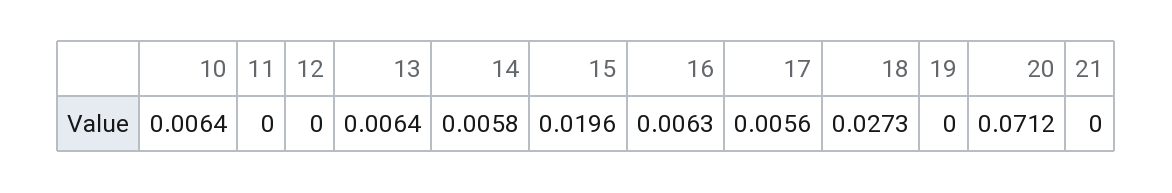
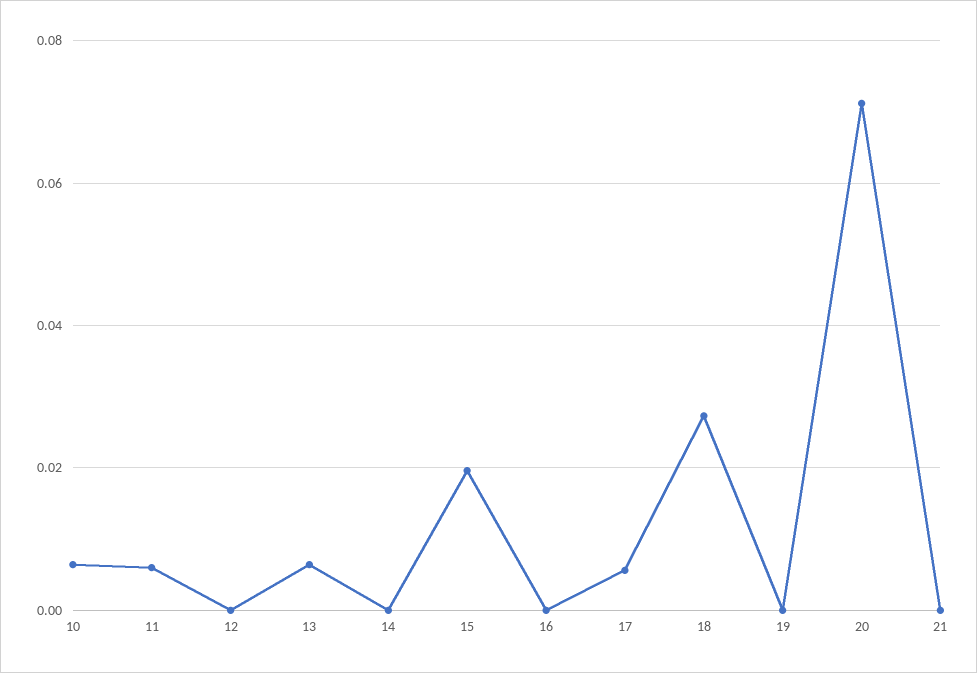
11: 0 -> 0.006
14: 0.0058 -> 0
16: 0.0063 -> 0

